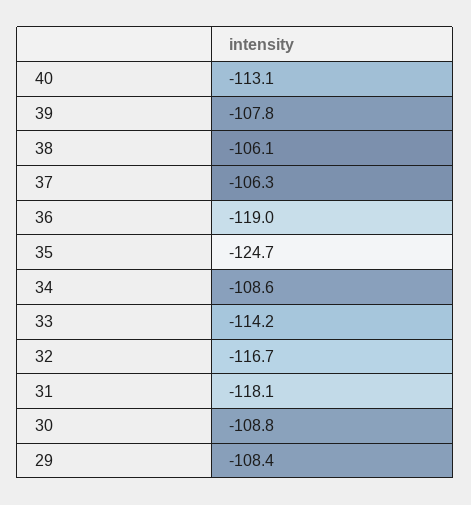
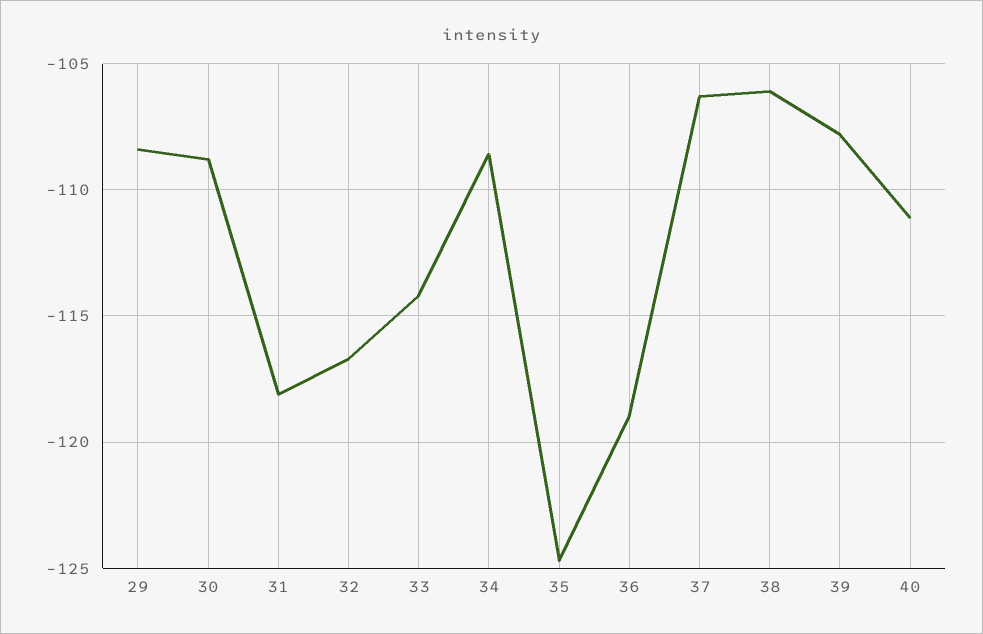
40: -113.1 -> -111

